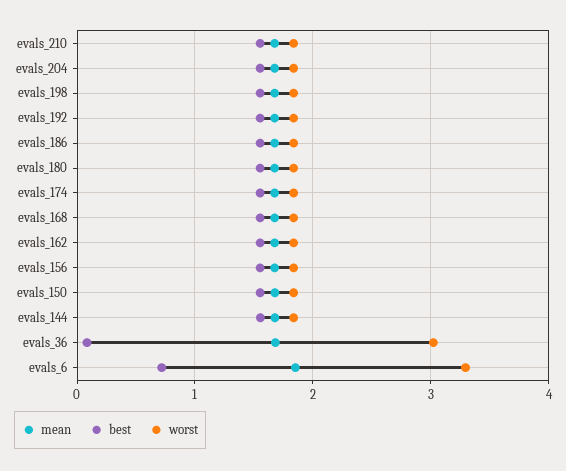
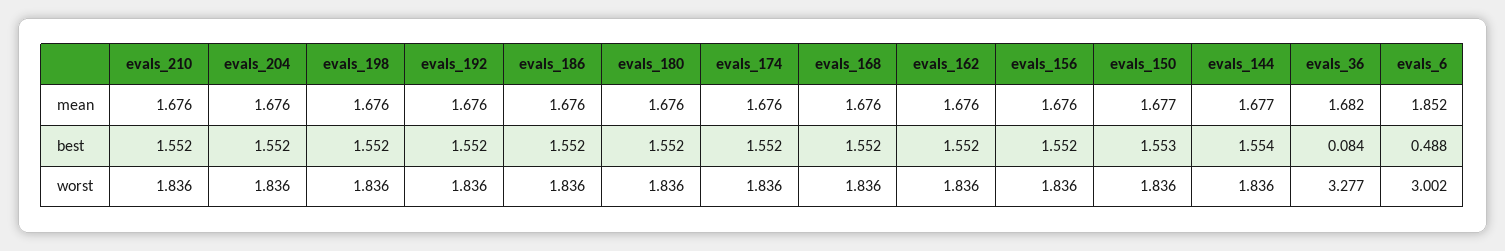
worst, evals_36: 3 -> 3.277
best, evals_6: 0.7 -> 0.488
worst, evals_6: 3.3 -> 3.002

